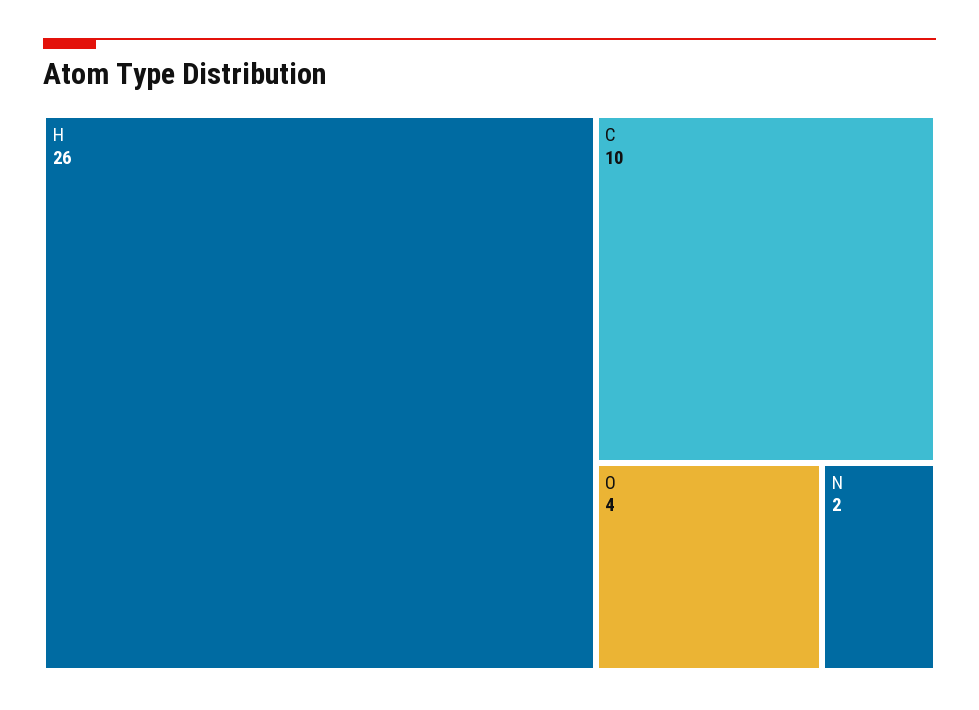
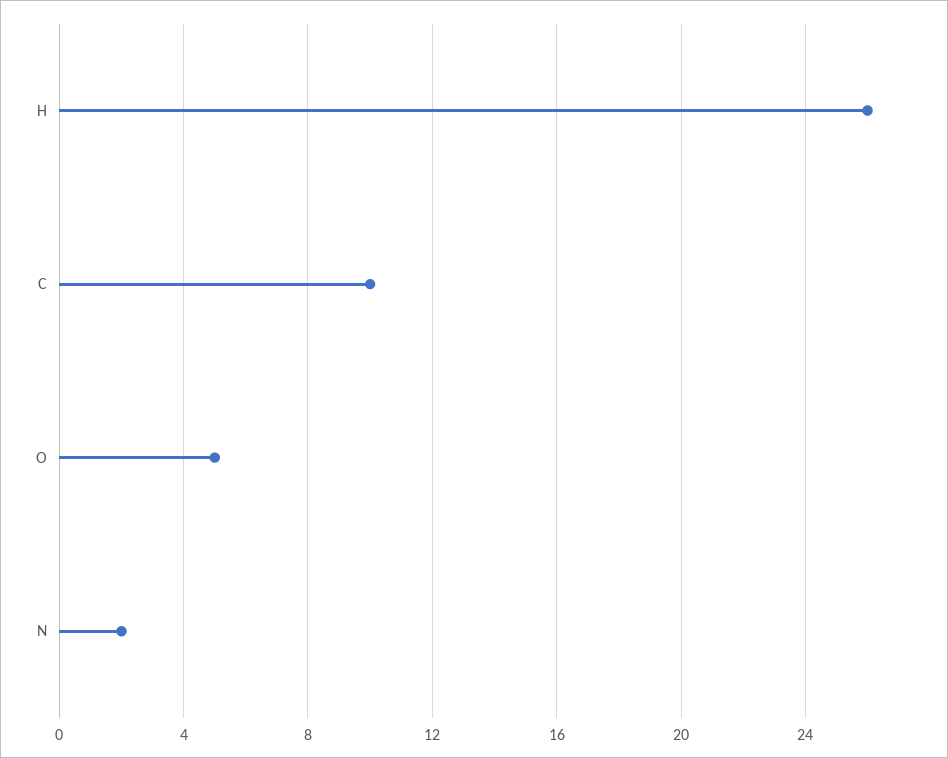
O: 4 -> 5

